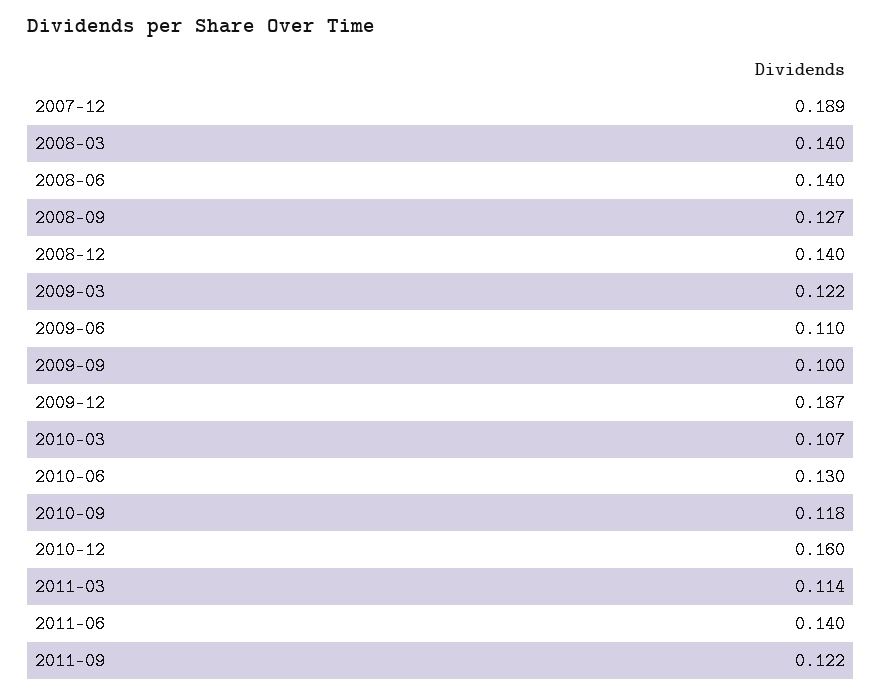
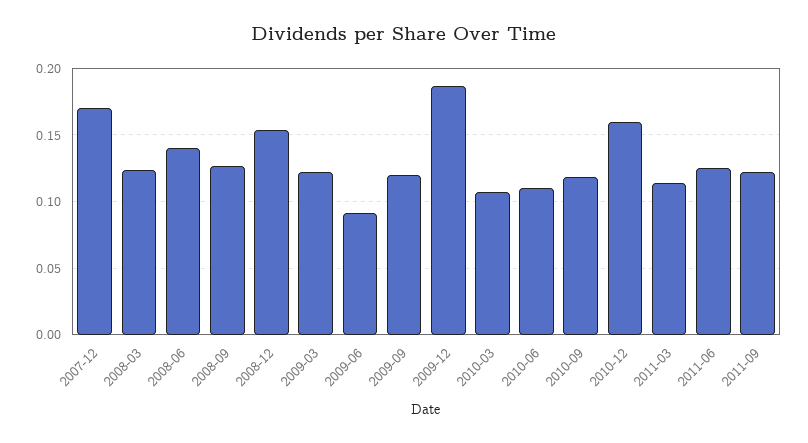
2007-12: 0.189 -> 0.17
2008-03: 0.14 -> 0.125
2008-12: 0.14 -> 0.155
2009-06: 0.11 -> 0.09
2009-09: 0.1 -> 0.12
2010-06: 0.13 -> 0.11
2011-06: 0.14 -> 0.125

